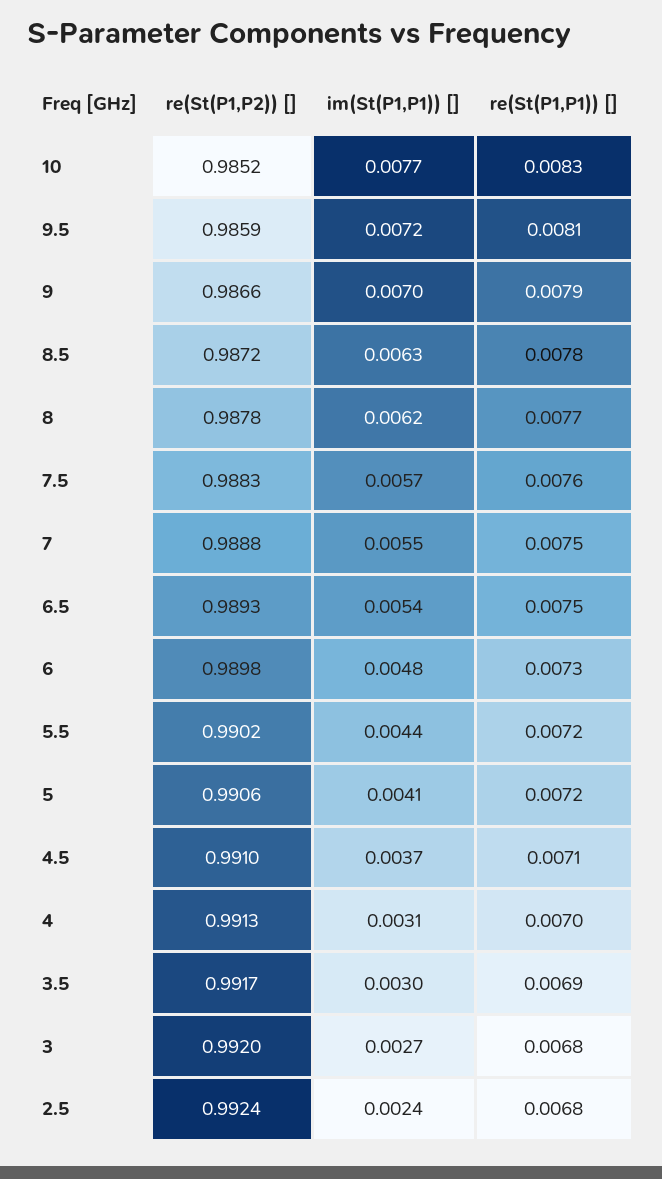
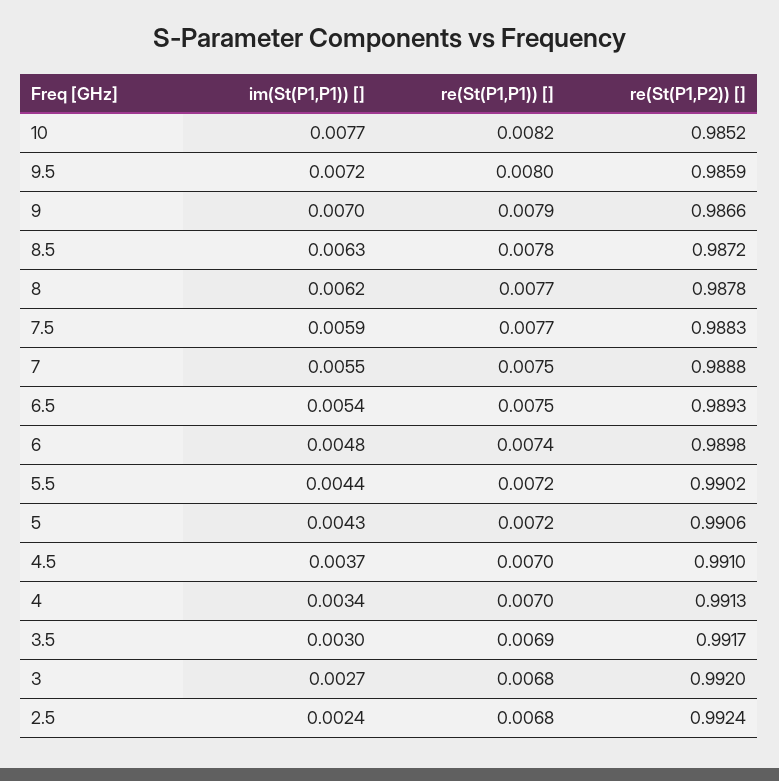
re(St(P1,P1)) [], 10: 0.0083 -> 0.0082
re(St(P1,P1)) [], 9.5: 0.0081 -> 0.008
im(St(P1,P1)) [], 7.5: 0.0057 -> 0.0059
re(St(P1,P1)) [], 7.5: 0.0076 -> 0.0077
re(St(P1,P1)) [], 6: 0.0073 -> 0.0074
im(St(P1,P1)) [], 5: 0.0041 -> 0.0043
re(St(P1,P1)) [], 4.5: 0.0071 -> 0.007
im(St(P1,P1)) [], 4: 0.0031 -> 0.0034

